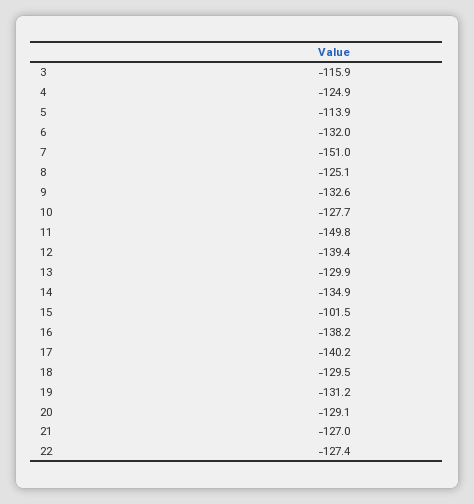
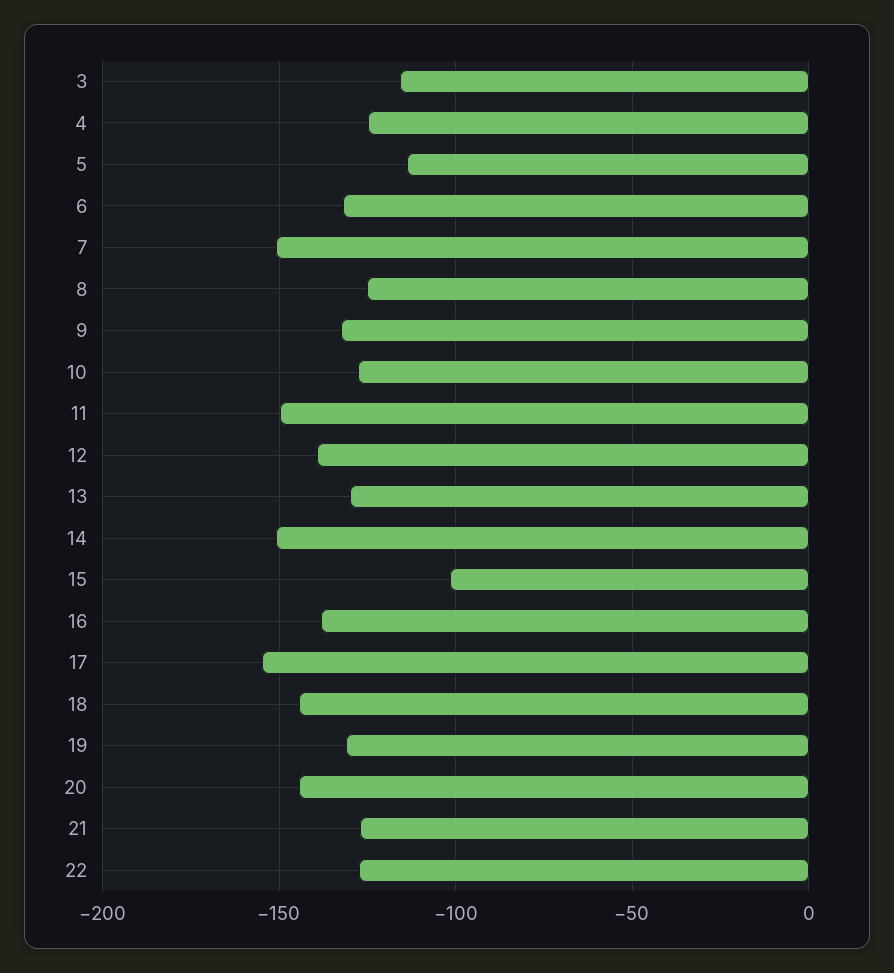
14: -134.9 -> -150
17: -140.2 -> -155
18: -129.5 -> -145
20: -129.1 -> -145

